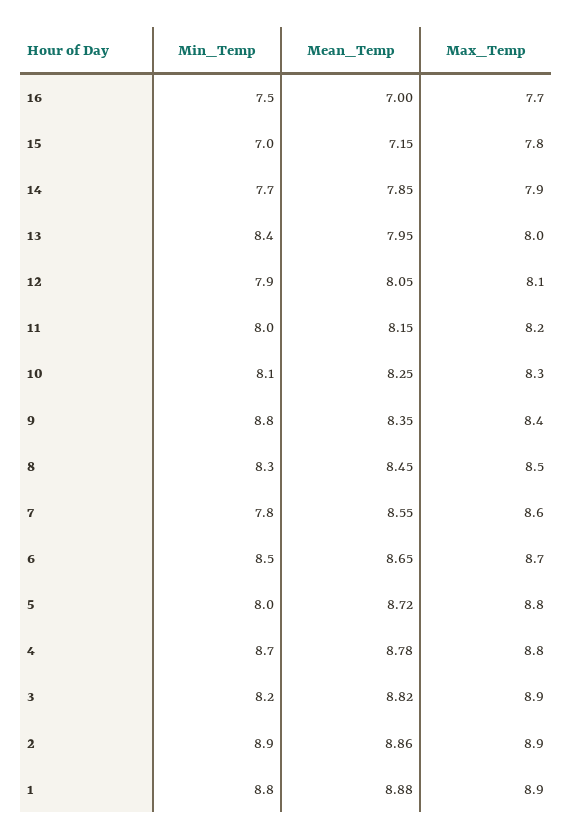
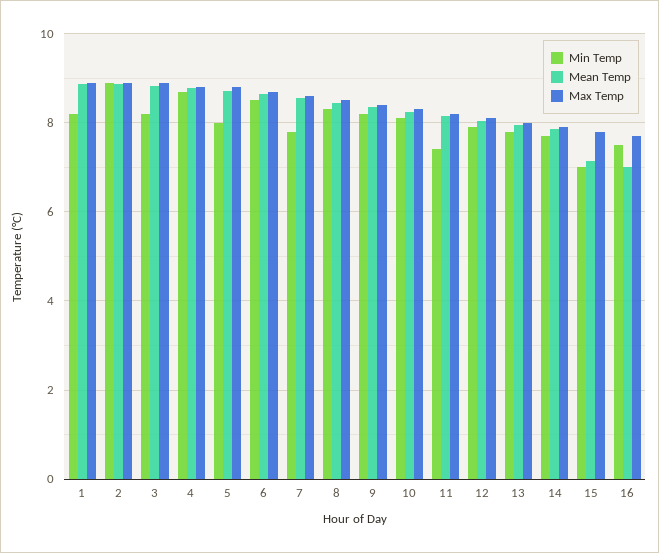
Min_Temp, 13: 8.4 -> 7.8
Min_Temp, 11: 8 -> 7.4
Min_Temp, 9: 8.8 -> 8.2
Min_Temp, 1: 8.8 -> 8.2

